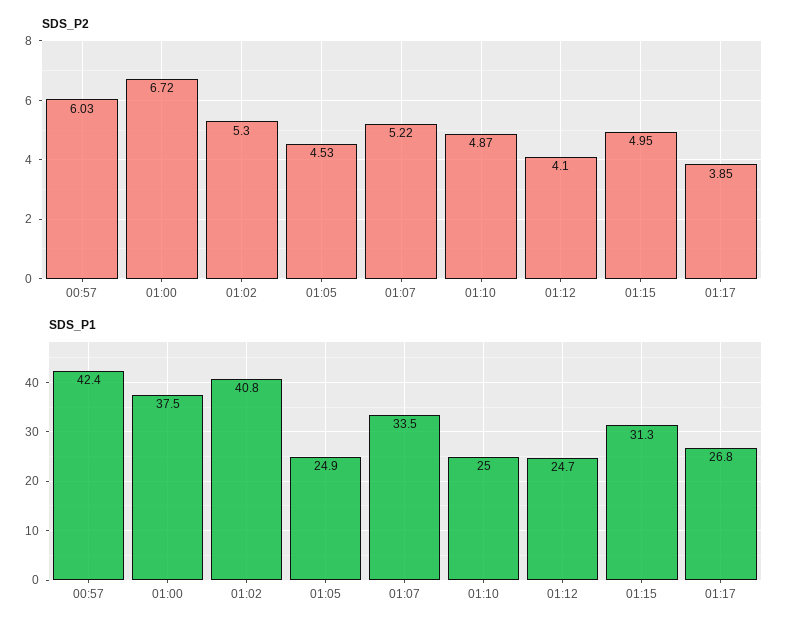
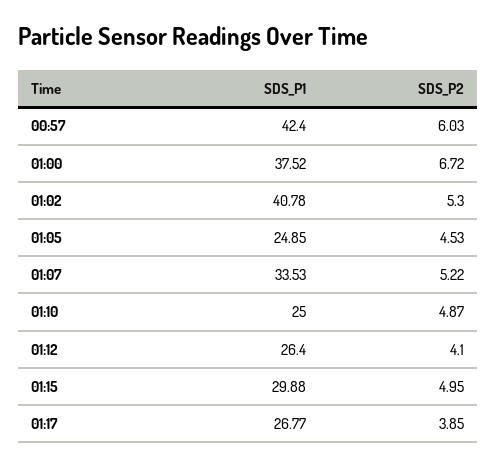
SDS_P1, 01:12: 24.7 -> 26.4
SDS_P1, 01:15: 31.3 -> 29.88

